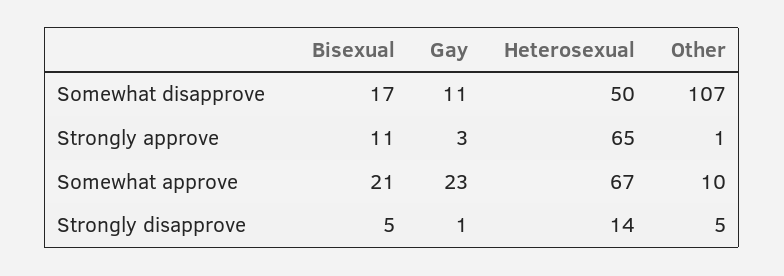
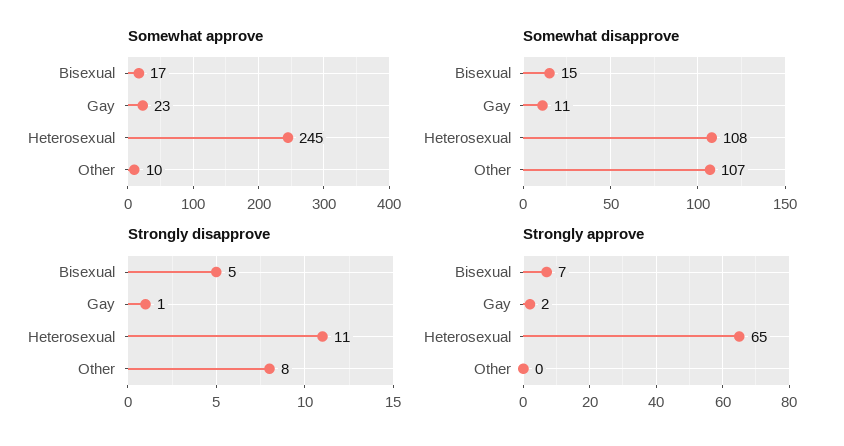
Somewhat disapprove, Bisexual: 17 -> 15
Somewhat disapprove, Heterosexual: 50 -> 108
Strongly approve, Bisexual: 11 -> 7
Strongly approve, Gay: 3 -> 2
Strongly approve, Other: 1 -> 0
Somewhat approve, Bisexual: 21 -> 17
Somewhat approve, Heterosexual: 67 -> 245
Strongly disapprove, Heterosexual: 14 -> 11
Strongly disapprove, Other: 5 -> 8

